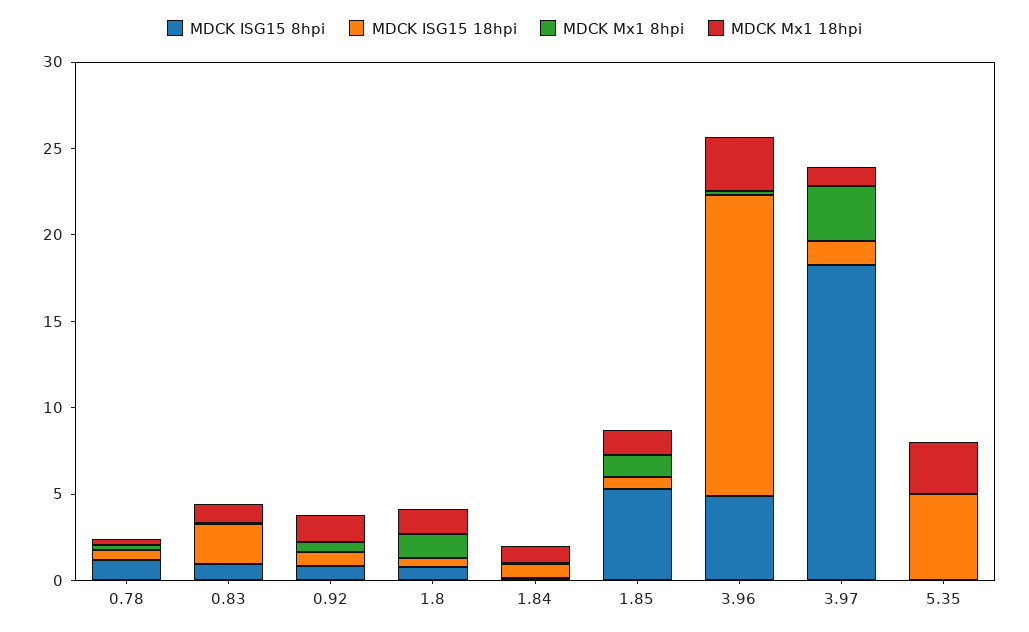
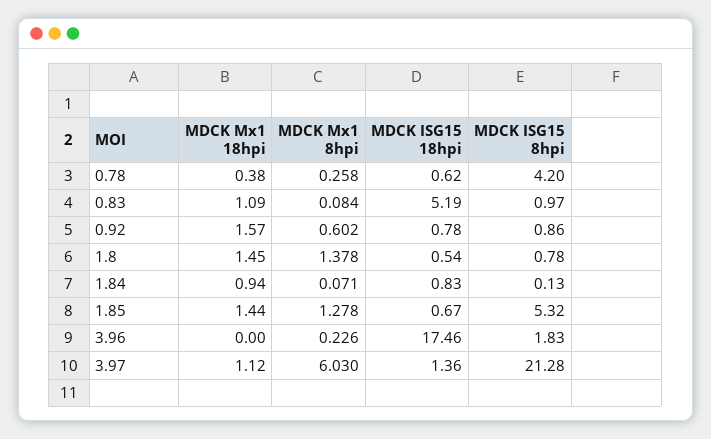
MDCK ISG15 8hpi, 0.78: 1 -> 4.2
MDCK ISG15 18hpi, 0.83: 2 -> 5.19
MDCK ISG15 8hpi, 3.96: 5 -> 1.83
MDCK Mx1 18hpi, 3.96: 3 -> 0
MDCK ISG15 8hpi, 3.97: 18 -> 21.28
MDCK Mx1 8hpi, 3.97: 3 -> 6.03
MDCK ISG15 8hpi, 5.35: 0 -> none
MDCK ISG15 18hpi, 5.35: 5 -> none
MDCK Mx1 8hpi, 5.35: 0 -> none
MDCK Mx1 18hpi, 5.35: 3 -> none

